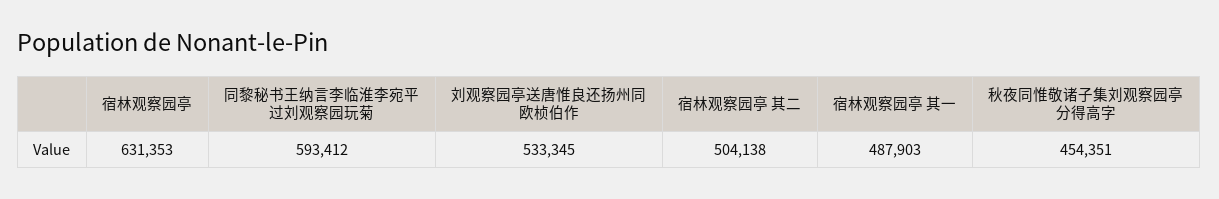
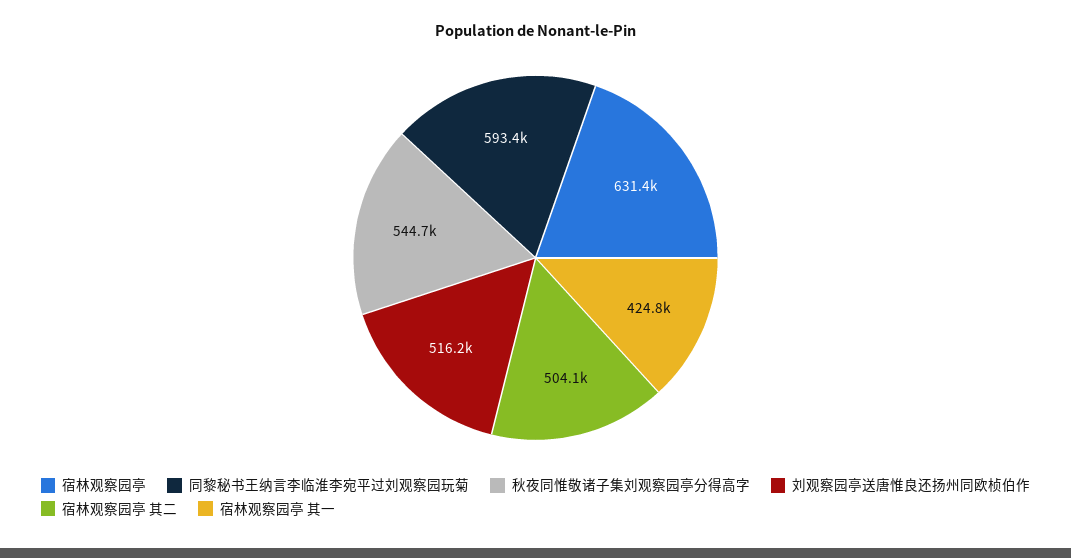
刘观察园亭送唐惟良还扬州同欧桢伯作: 533345 -> 516200
宿林观察园亭 其一: 487903 -> 424800
秋夜同惟敬诸子集刘观察园亭分得高字: 454351 -> 544700

